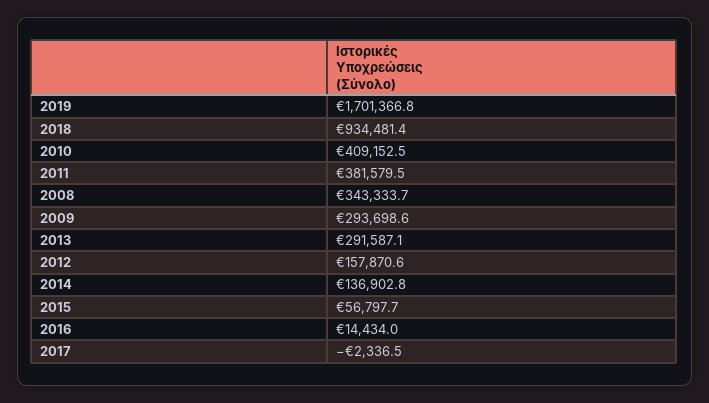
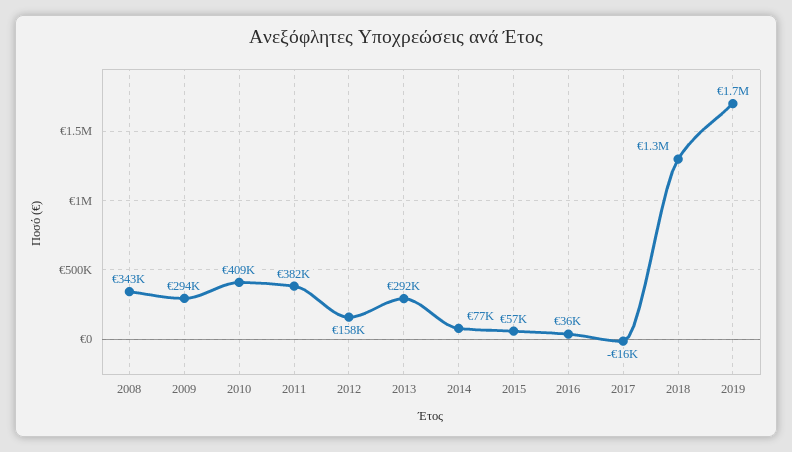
2018: 934481.4 -> 1300000
2014: 136902.8 -> 77000
2016: 14434 -> 36000
2017: -2336.5 -> -16000

